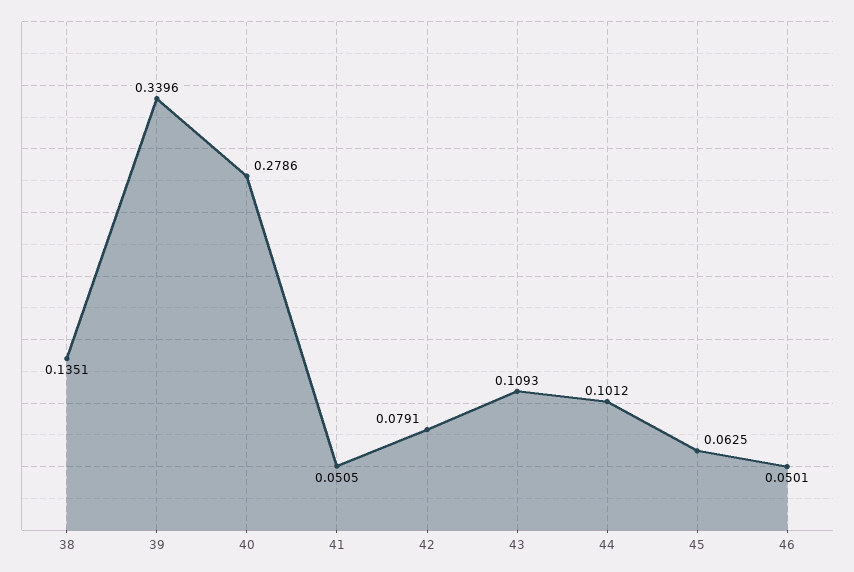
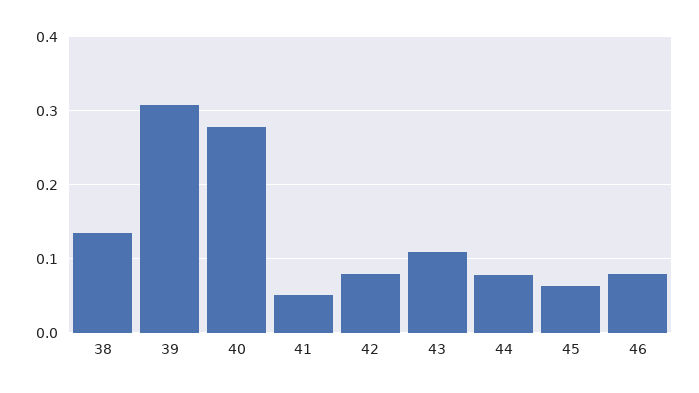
39: 0.3396 -> 0.31
44: 0.1012 -> 0.08
46: 0.0501 -> 0.08

